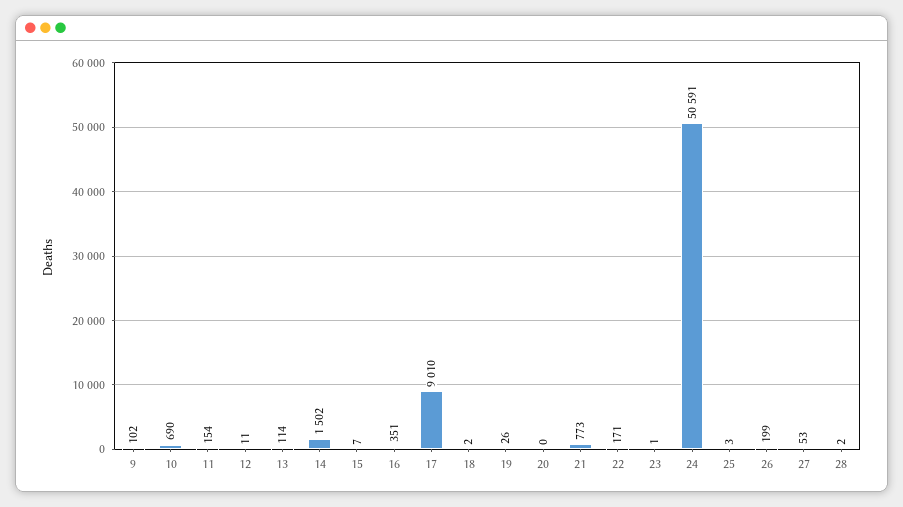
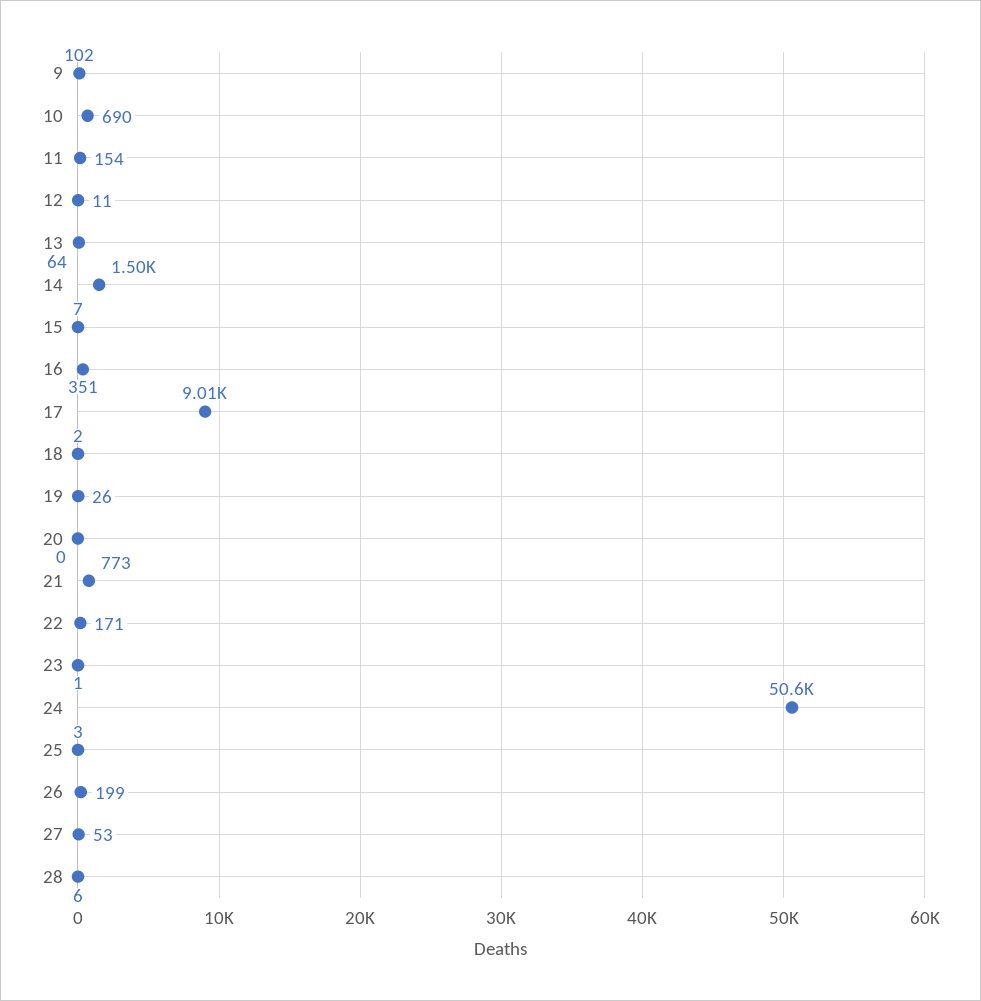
13: 114 -> 64
28: 2 -> 6

